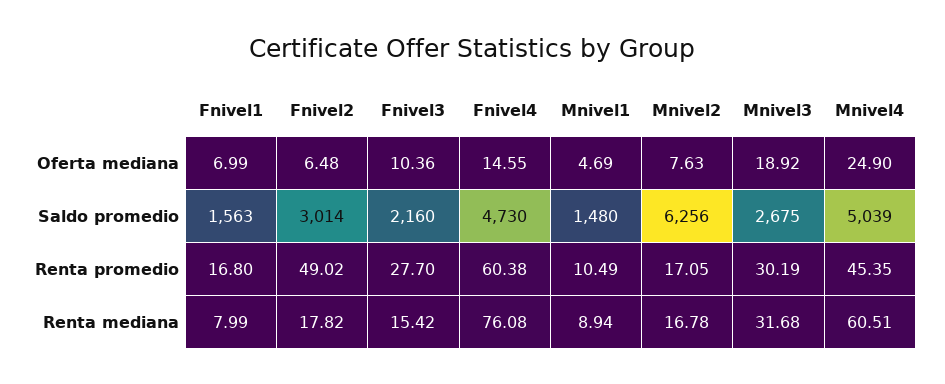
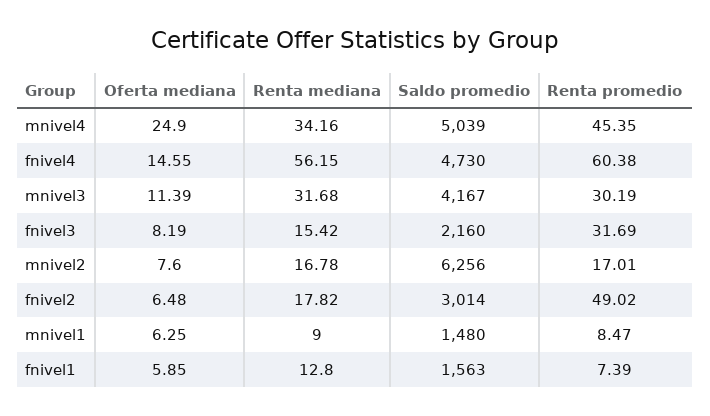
Fnivel1, Oferta mediana: 6.99 -> 5.85
Fnivel3, Oferta mediana: 10.36 -> 8.19
Mnivel1, Oferta mediana: 4.69 -> 6.25
Mnivel2, Oferta mediana: 7.63 -> 7.6
Mnivel3, Oferta mediana: 18.92 -> 11.39
Mnivel3, Saldo promedio: 2675 -> 4167
Fnivel1, Renta promedio: 16.8 -> 7.39
Fnivel3, Renta promedio: 27.7 -> 31.69
Mnivel1, Renta promedio: 10.49 -> 8.47
Mnivel2, Renta promedio: 17.05 -> 17.01
Fnivel1, Renta mediana: 7.99 -> 12.8
Fnivel4, Renta mediana: 76.08 -> 56.15
Mnivel1, Renta mediana: 8.94 -> 9
Mnivel4, Renta mediana: 60.51 -> 34.16

